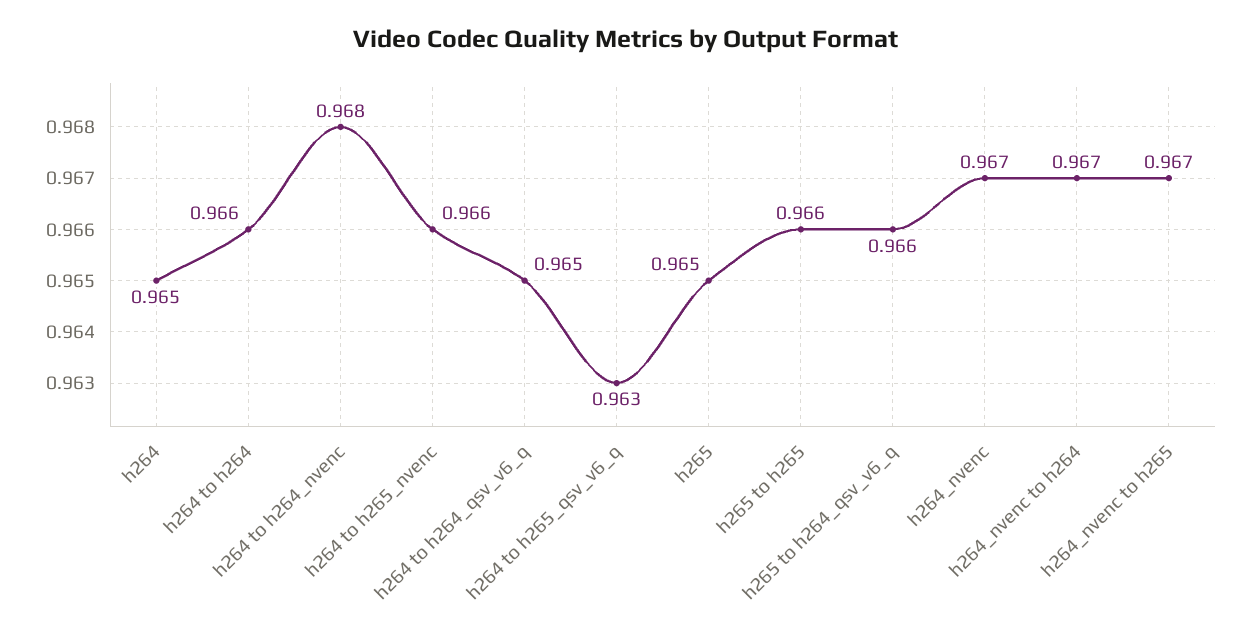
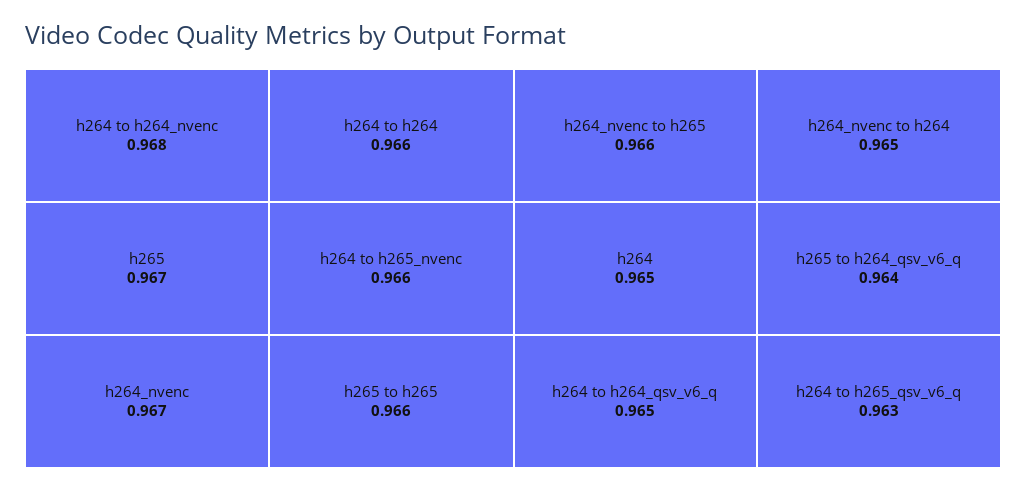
h265: 0.965 -> 0.967
h265 to h264_qsv_v6_q: 0.966 -> 0.964
h264_nvenc to h264: 0.967 -> 0.965
h264_nvenc to h265: 0.967 -> 0.966

